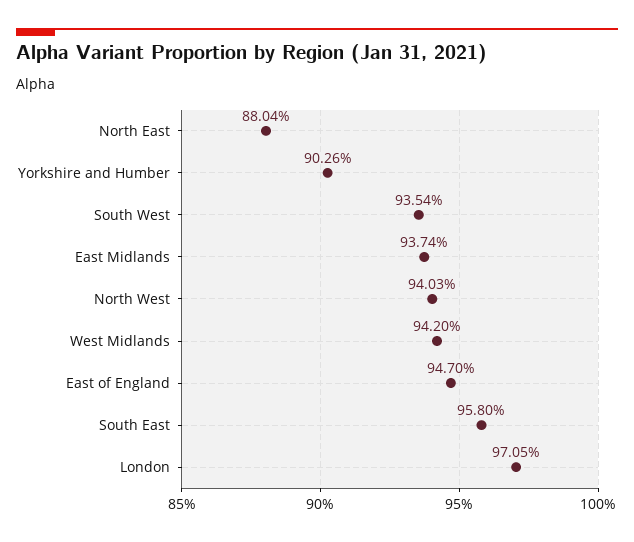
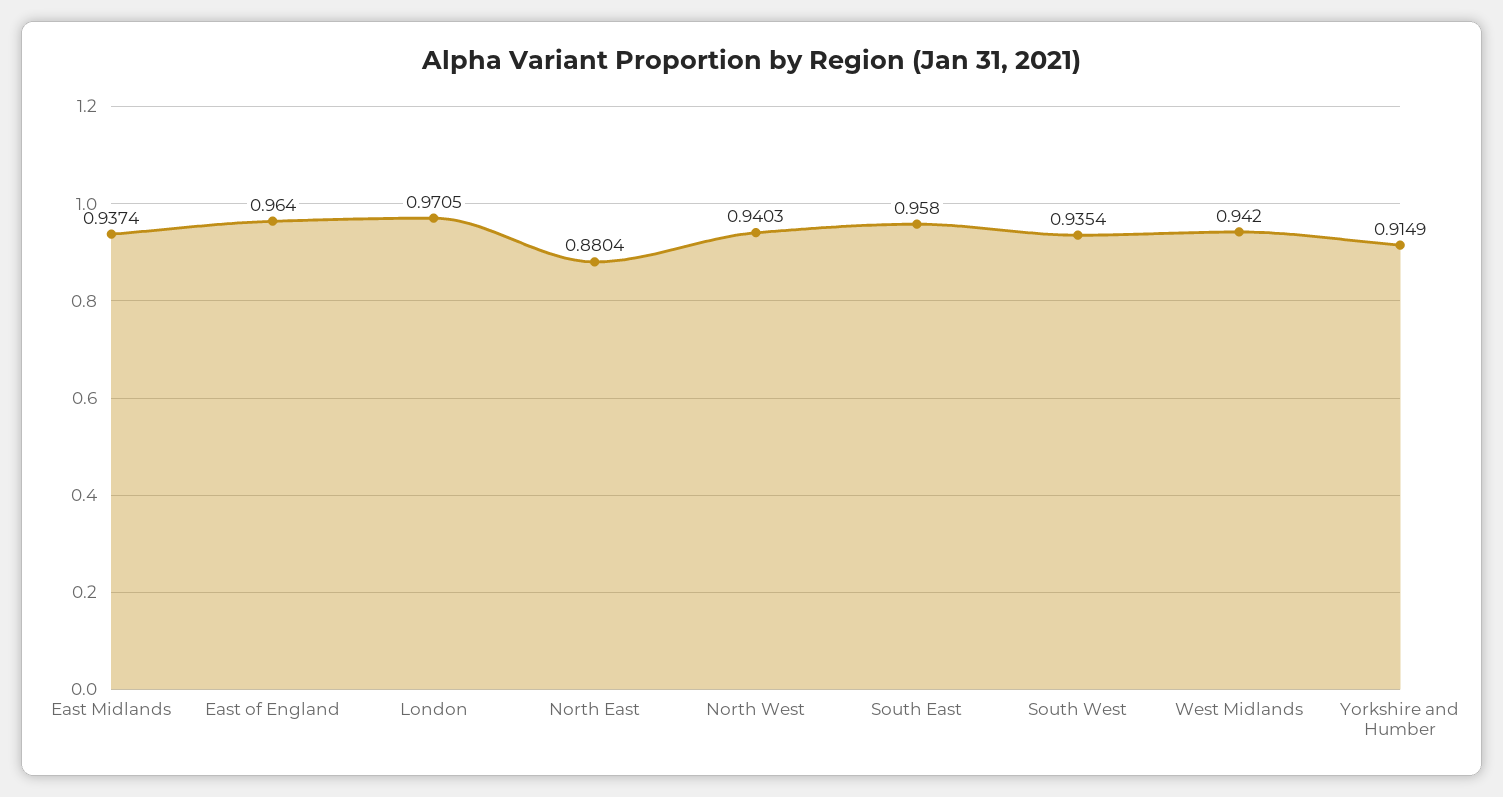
Yorkshire and Humber: 0.9026 -> 0.9149
East of England: 0.947 -> 0.964

